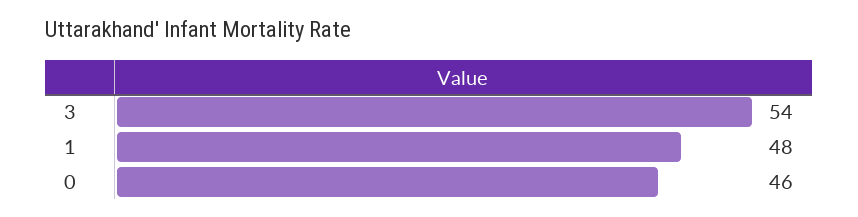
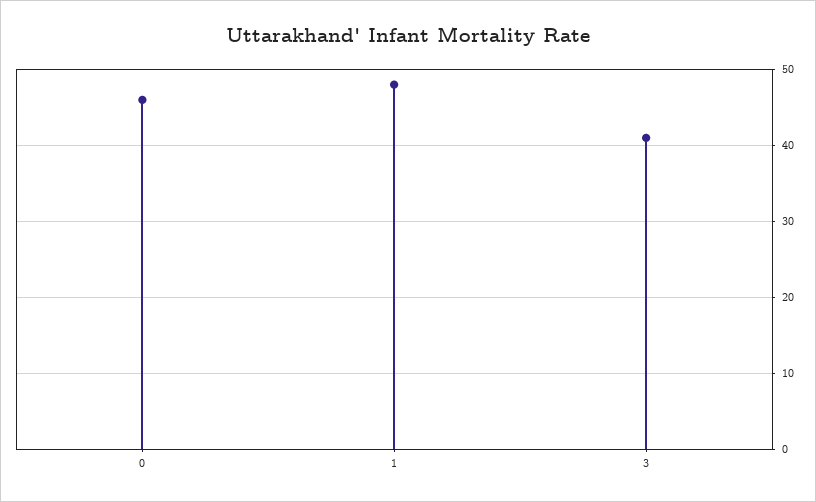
3: 54 -> 41

